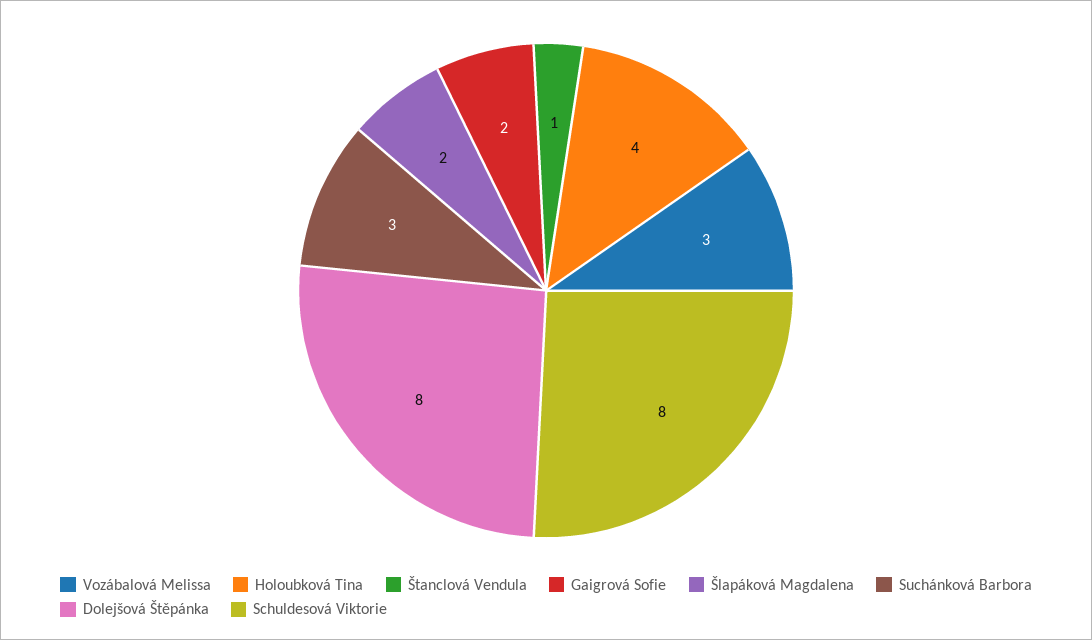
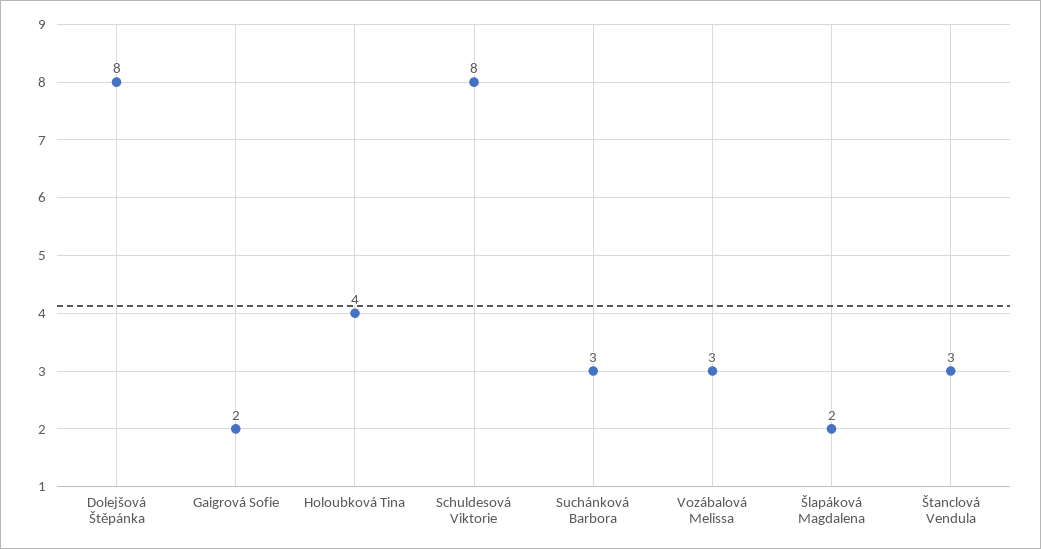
Štanclová Vendula: 1 -> 3

